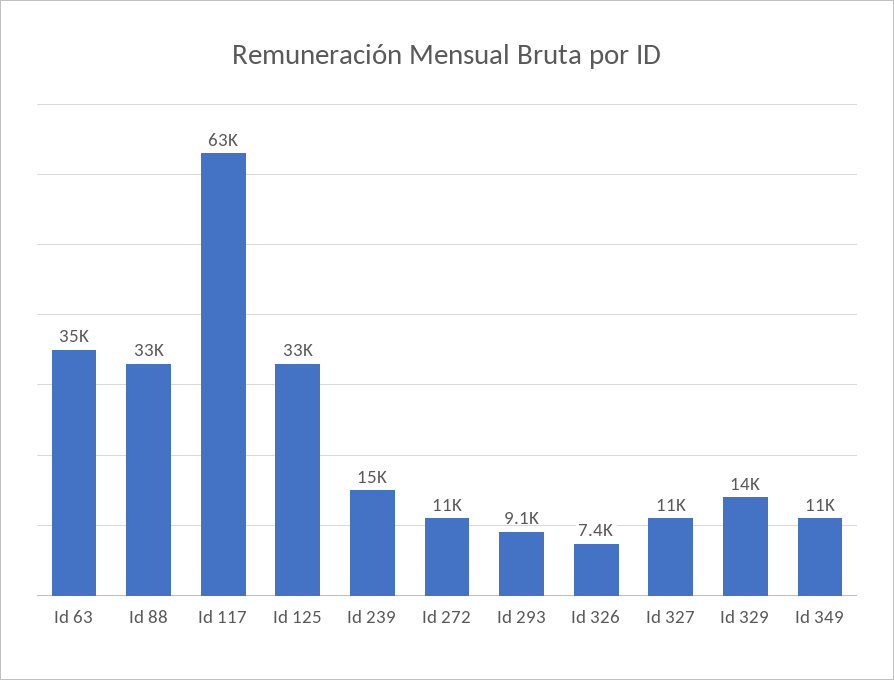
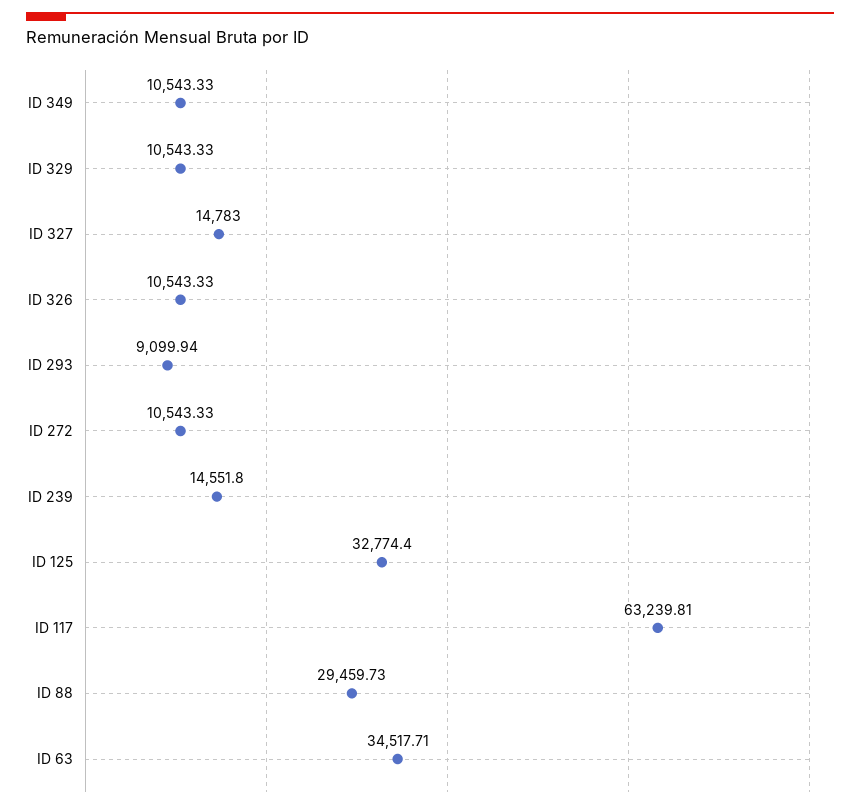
Id 88: 33000 -> 29459.73
Id 326: 7400 -> 10543.33
Id 327: 11000 -> 14783
Id 329: 14000 -> 10543.33

